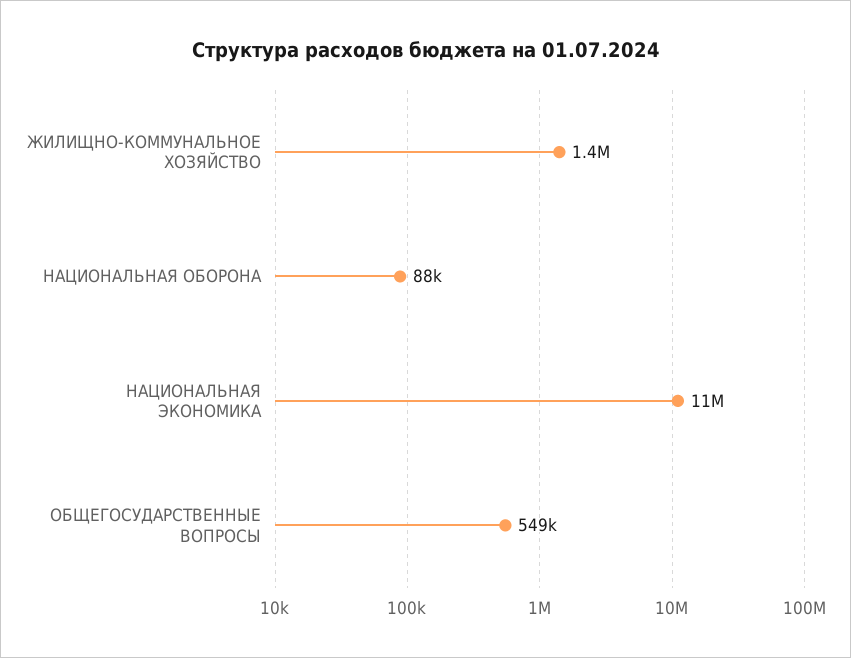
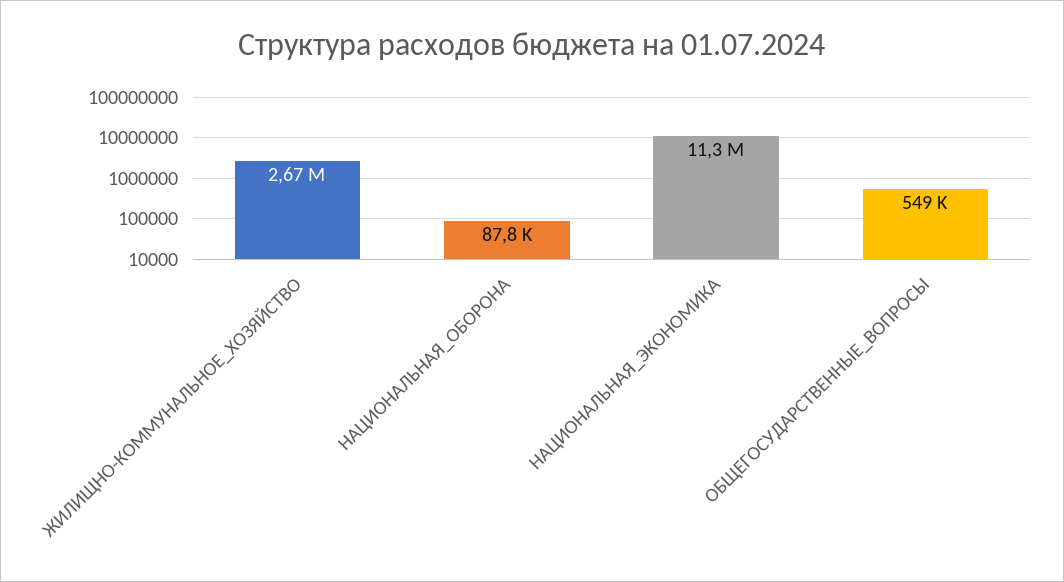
ЖИЛИЩНО-КОММУНАЛЬНОЕ ХОЗЯЙСТВО: 1400000 -> 2670000

